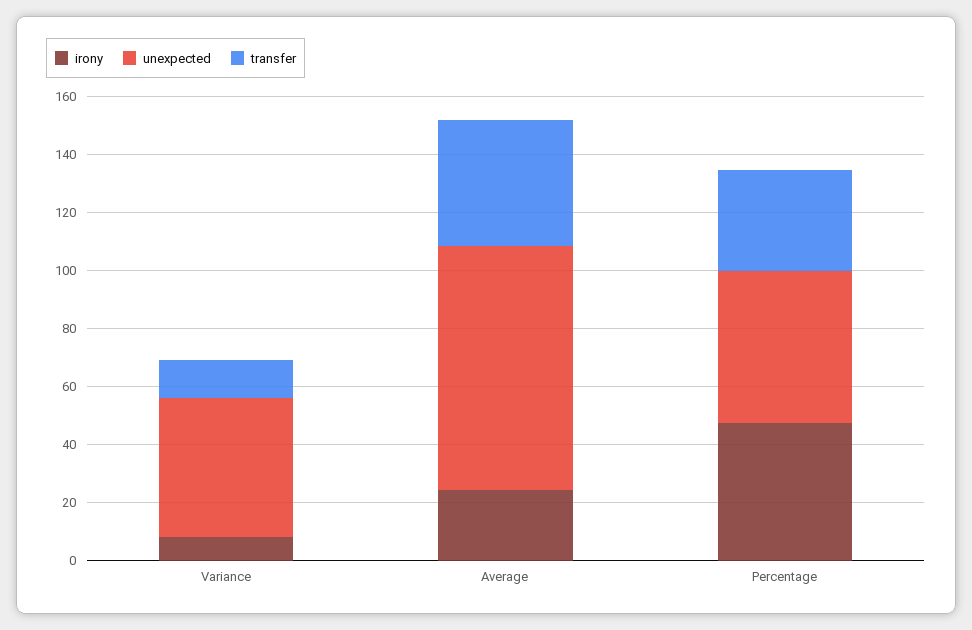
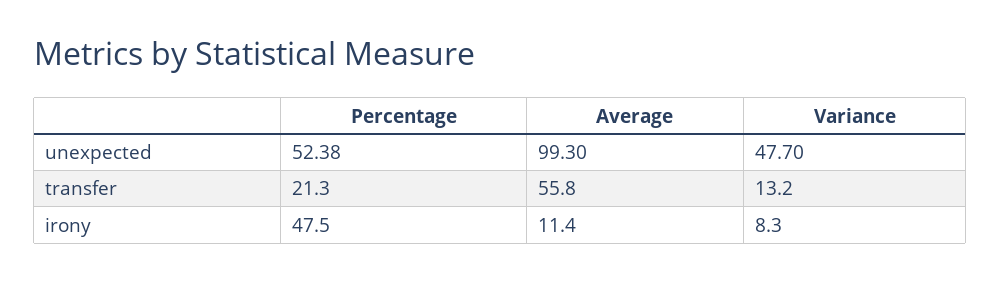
irony, Average: 25 -> 11.4
unexpected, Average: 85 -> 99.3
transfer, Average: 45 -> 55.8
transfer, Percentage: 35 -> 21.3

